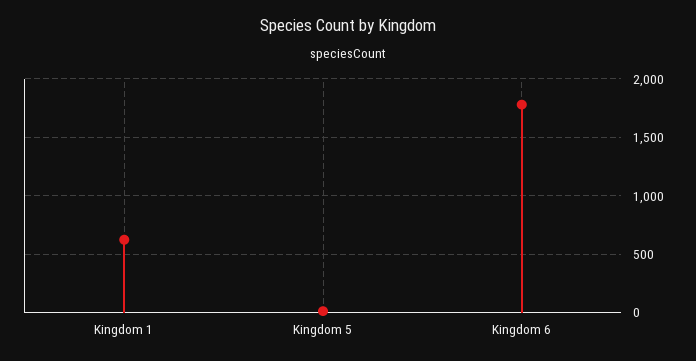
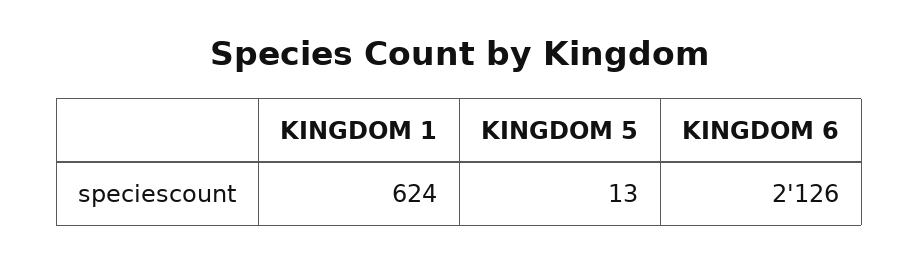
Kingdom 6: 1800 -> 2126

